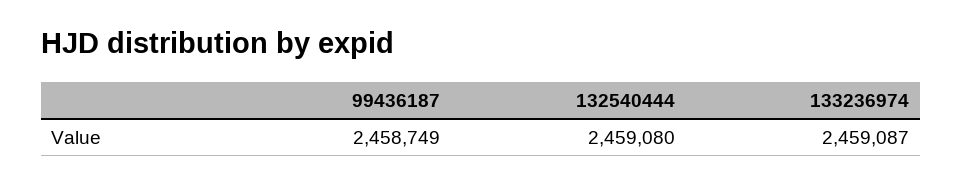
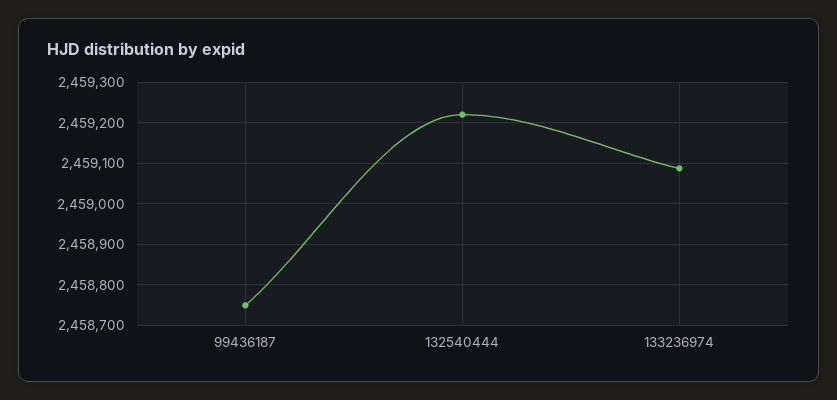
132540444: 2459080 -> 2459220

